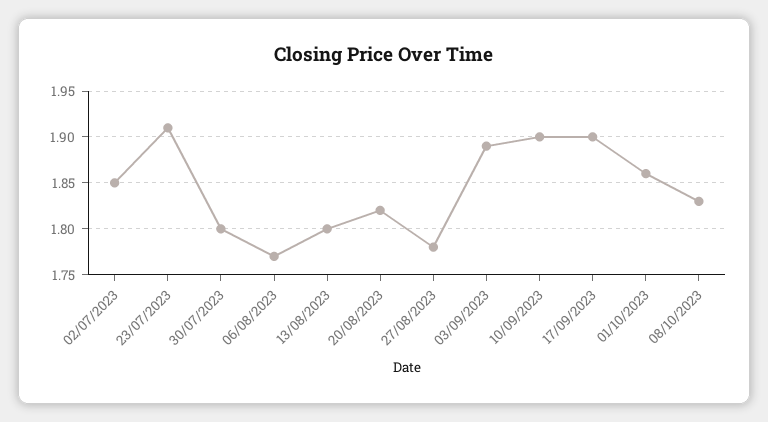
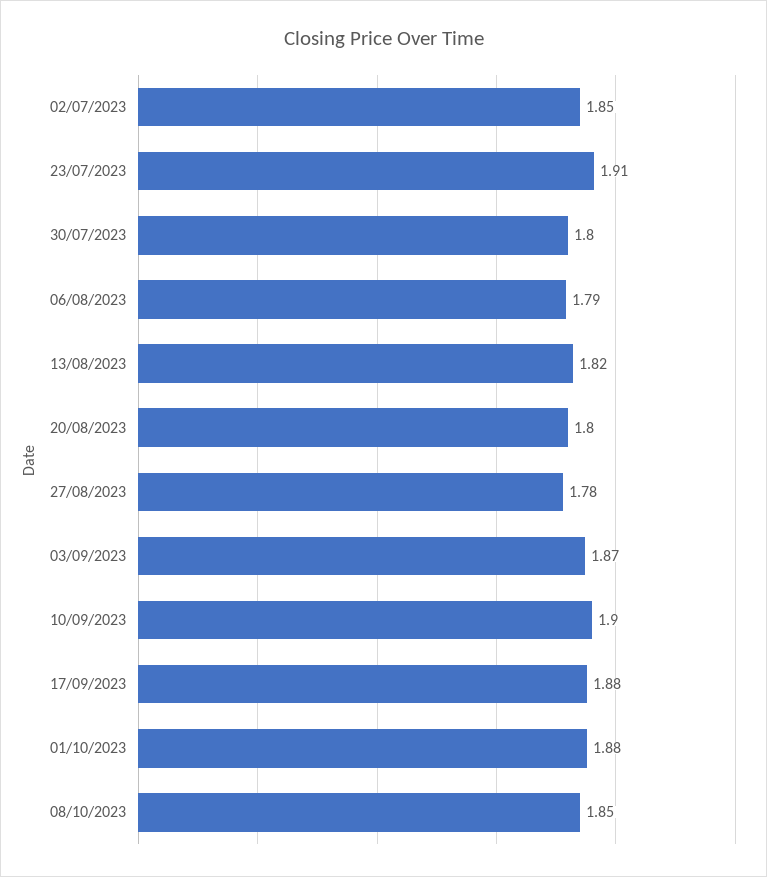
06/08/2023: 1.77 -> 1.79
13/08/2023: 1.8 -> 1.82
20/08/2023: 1.82 -> 1.8
03/09/2023: 1.89 -> 1.87
17/09/2023: 1.9 -> 1.88
01/10/2023: 1.86 -> 1.88
08/10/2023: 1.83 -> 1.85

